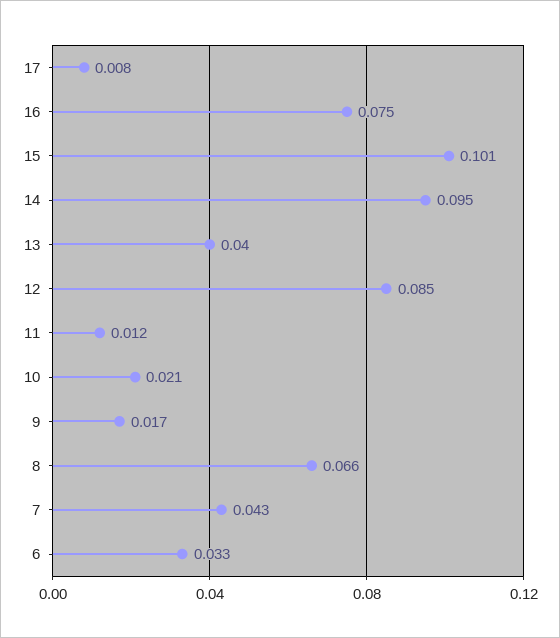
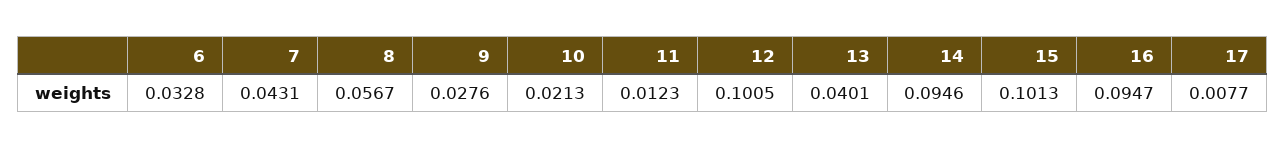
16: 0.075 -> 0.0947
12: 0.085 -> 0.1005
9: 0.017 -> 0.0276
8: 0.066 -> 0.0567

